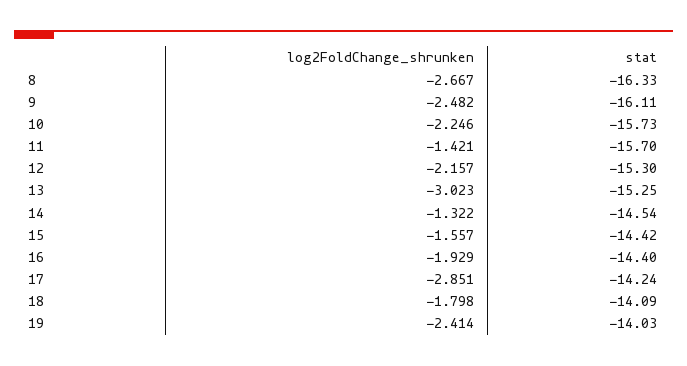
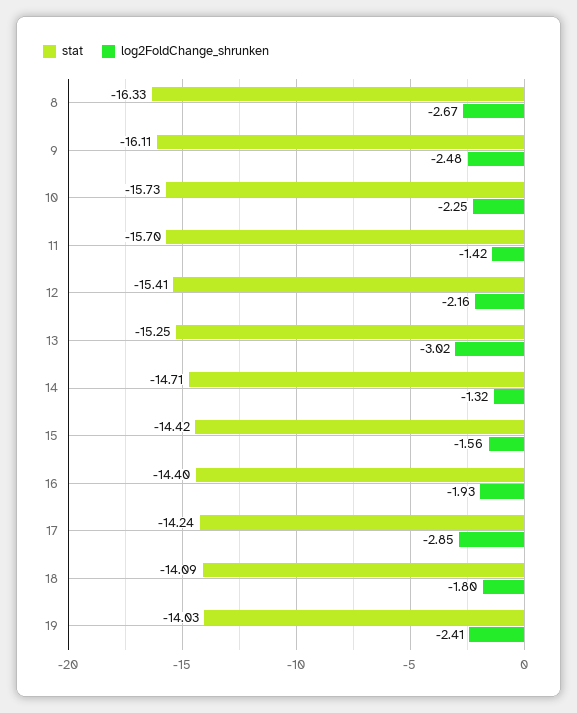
stat, 12: -15.3 -> -15.41
stat, 14: -14.54 -> -14.71

